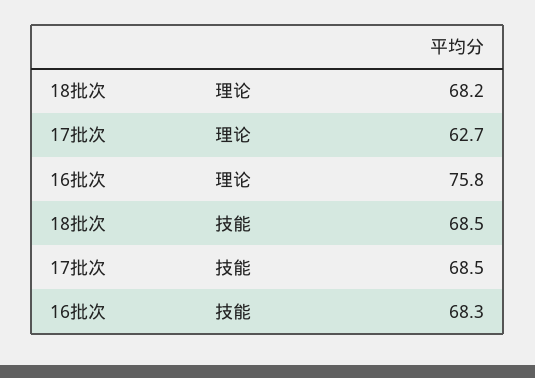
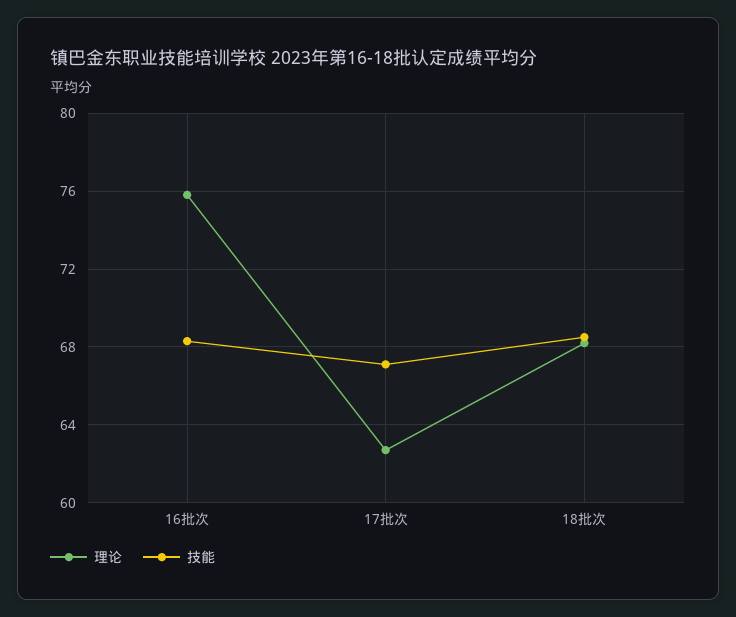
技能, 17批次: 68.5 -> 67

